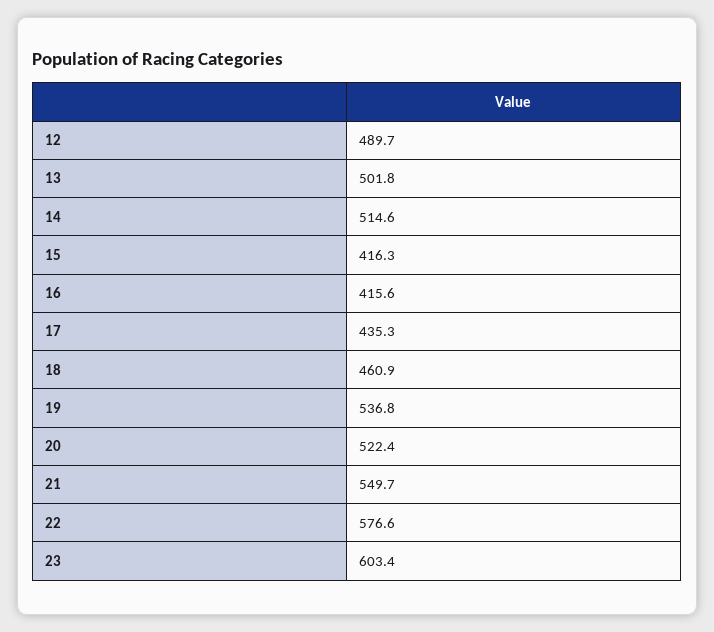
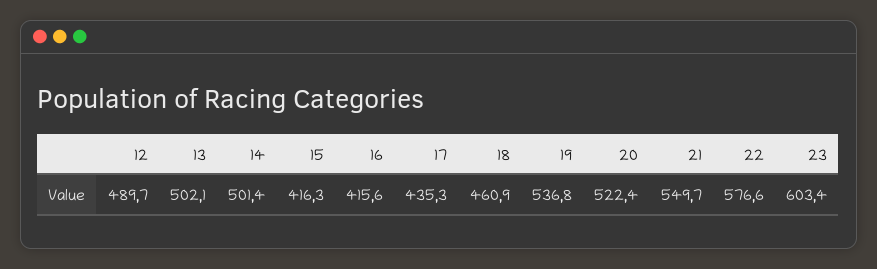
13: 501.8 -> 502.1
14: 514.6 -> 501.4

